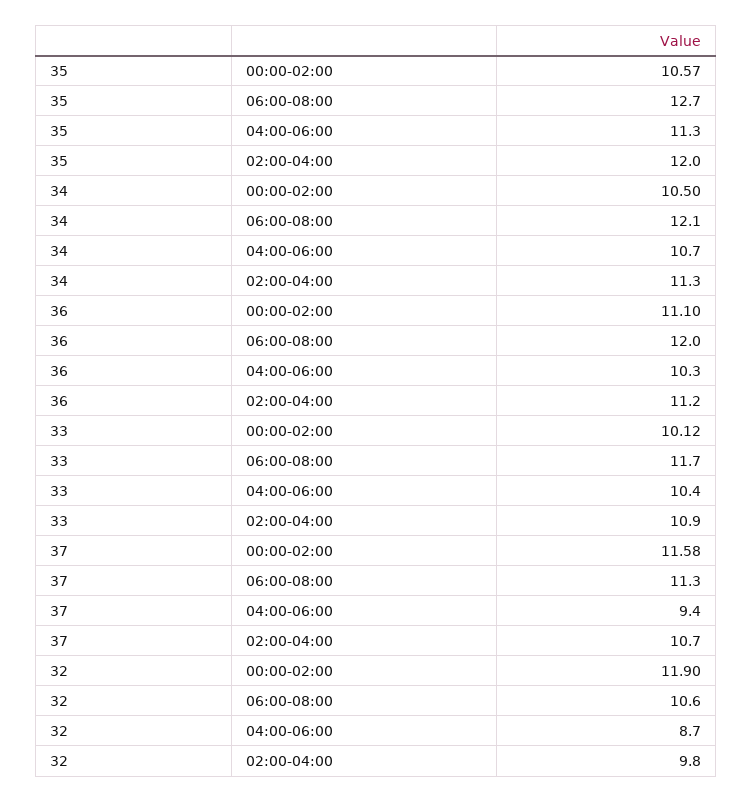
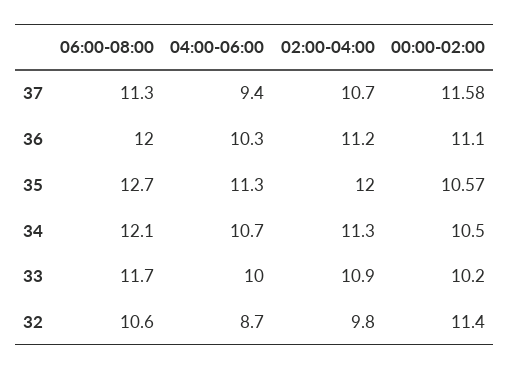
33, 00:00-02:00: 10.12 -> 10.2
33, 04:00-06:00: 10.4 -> 10
32, 00:00-02:00: 11.9 -> 11.4

